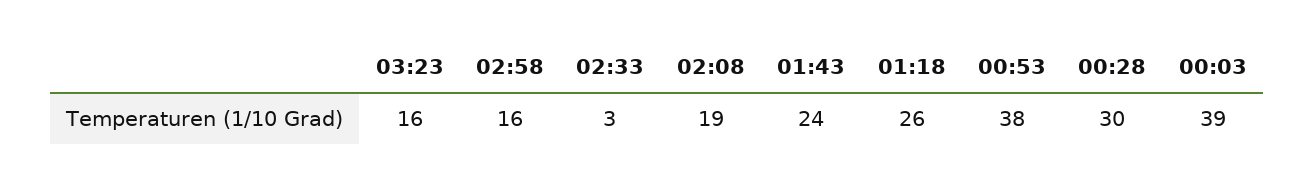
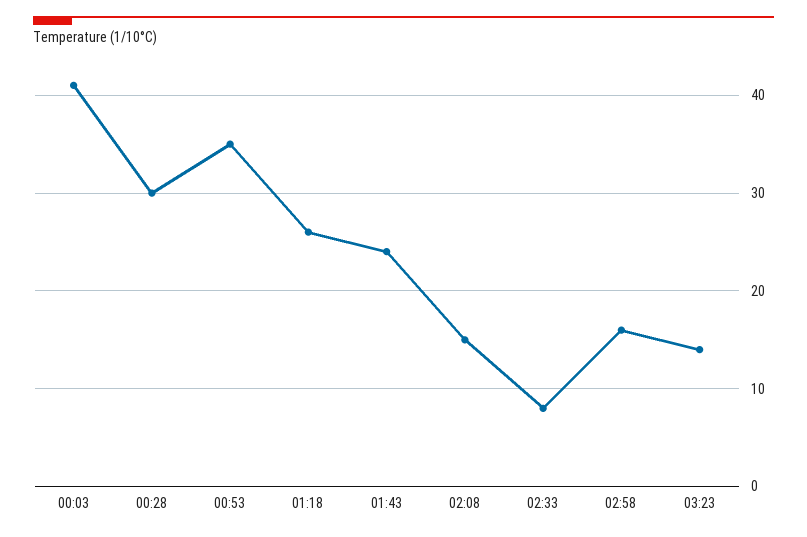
03:23: 16 -> 14
02:33: 3 -> 8
02:08: 19 -> 15
00:53: 38 -> 35
00:03: 39 -> 41

